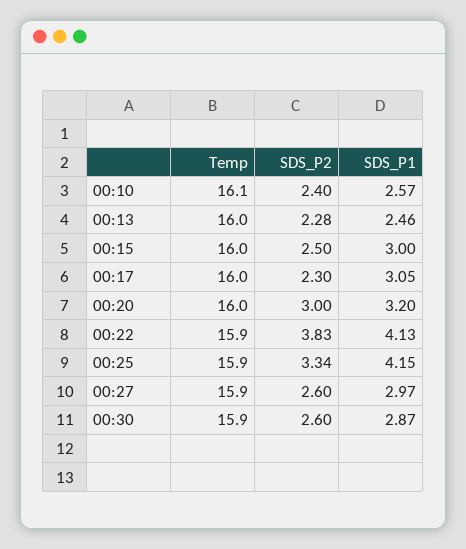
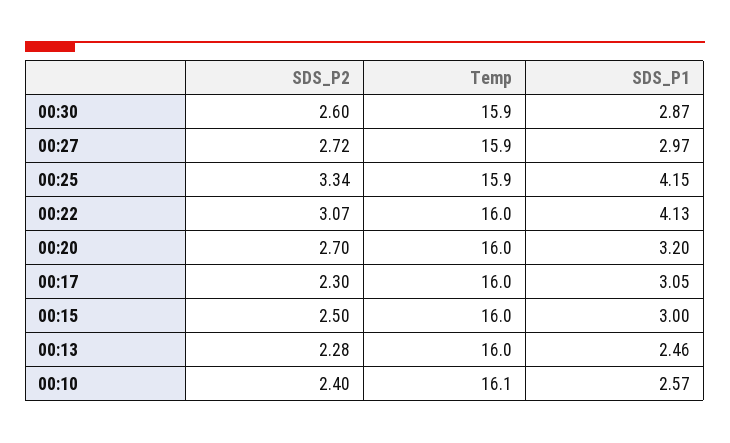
SDS_P2, 00:20: 3 -> 2.7
Temp, 00:22: 15.9 -> 16
SDS_P2, 00:22: 3.83 -> 3.07
SDS_P2, 00:27: 2.6 -> 2.72

